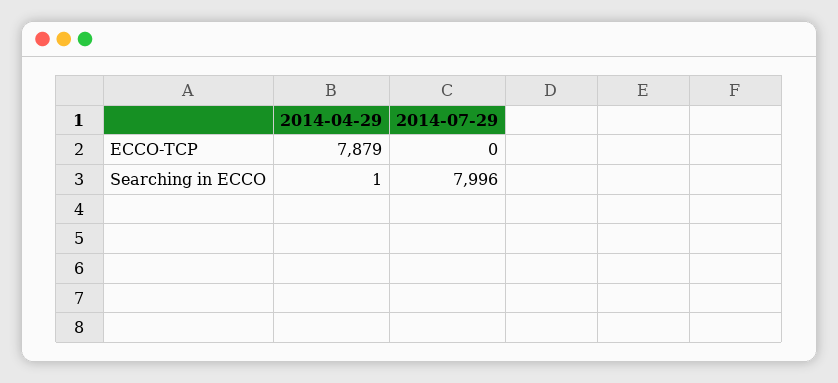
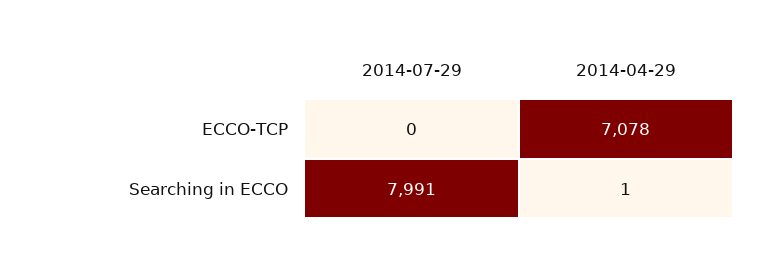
2014-04-29, ECCO-TCP: 7879 -> 7078
2014-07-29, Searching in ECCO: 7996 -> 7991

